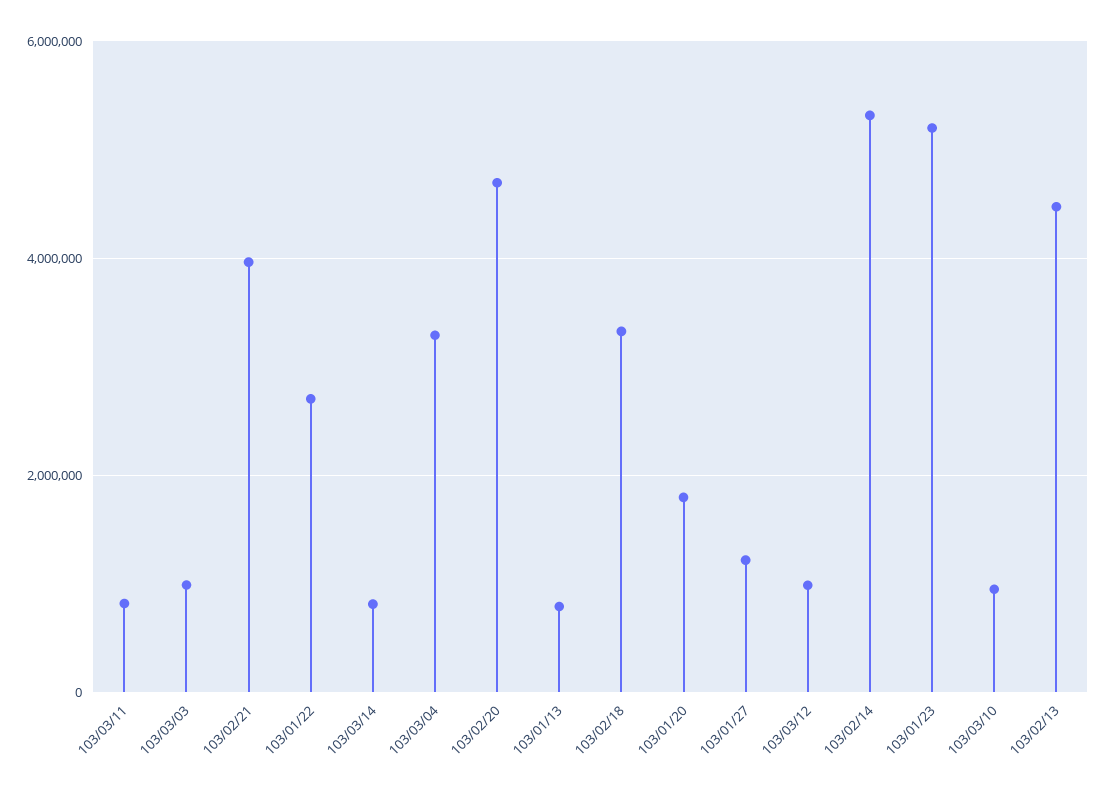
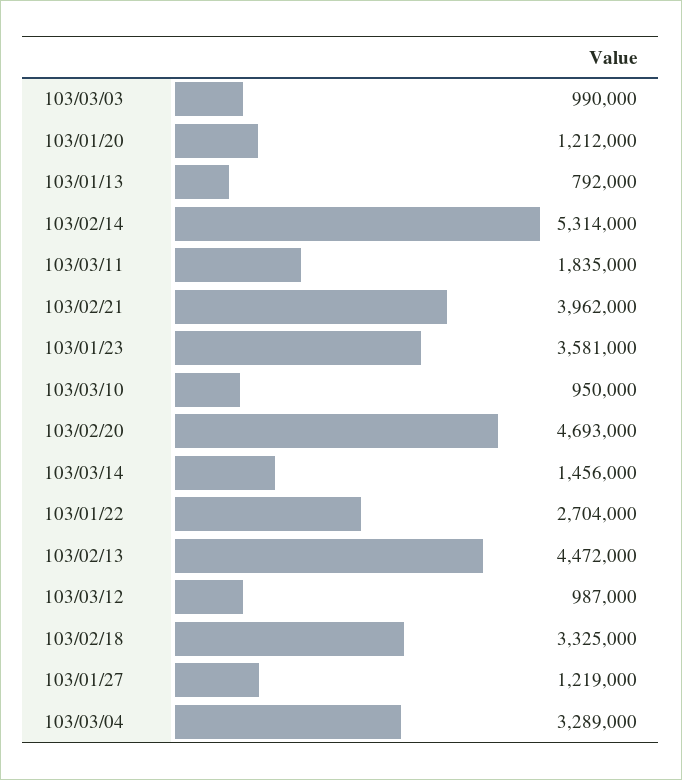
103/03/11: 800000 -> 1835000
103/03/14: 800000 -> 1456000
103/01/20: 1800000 -> 1212000
103/01/23: 5200000 -> 3581000

